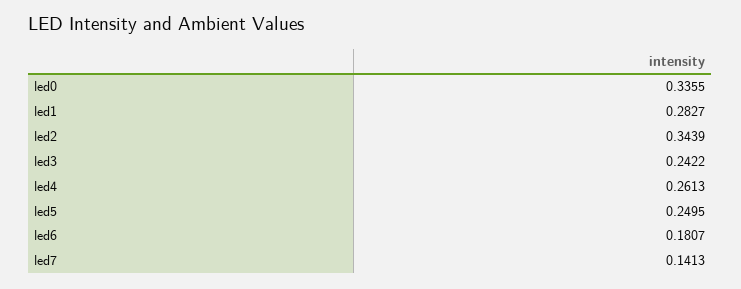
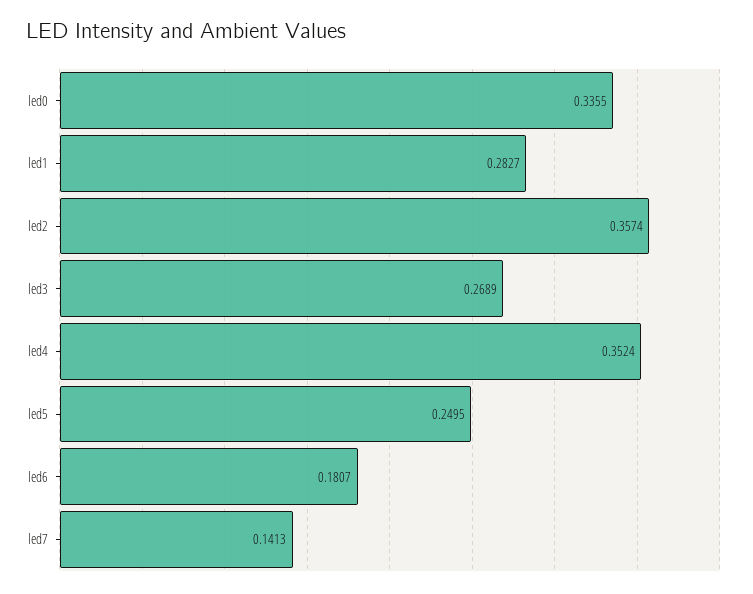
led2: 0.3439 -> 0.3574
led3: 0.2422 -> 0.2689
led4: 0.2613 -> 0.3524

